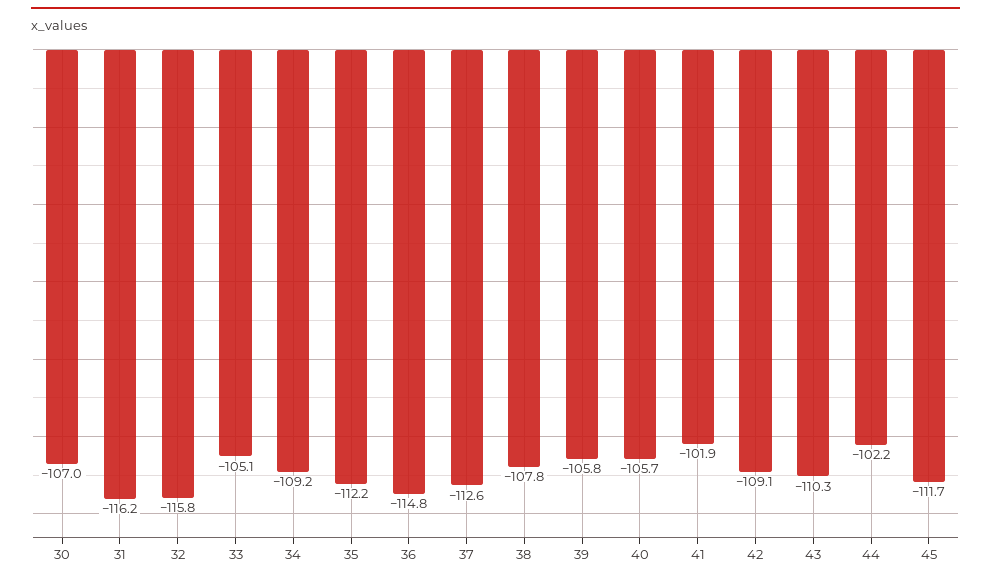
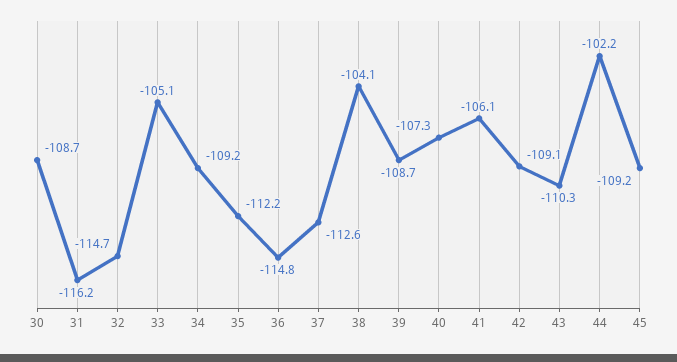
30: -107 -> -108.7
32: -115.8 -> -114.7
38: -107.8 -> -104.1
39: -105.8 -> -108.7
40: -105.7 -> -107.3
41: -101.9 -> -106.1
45: -111.7 -> -109.2

